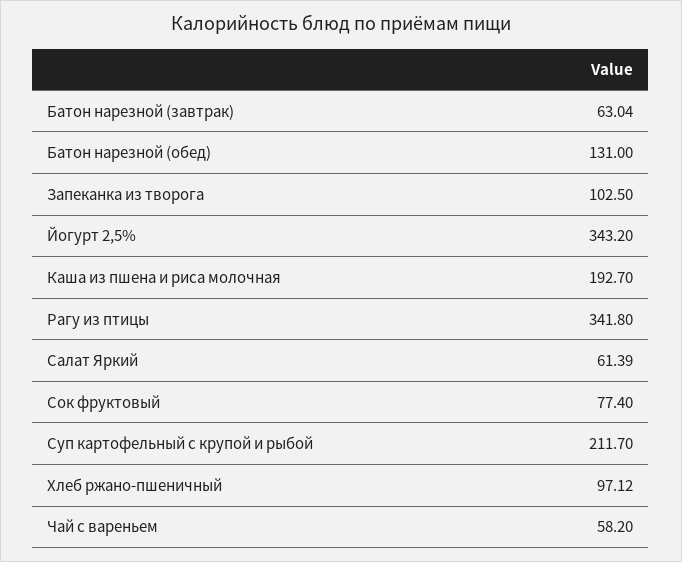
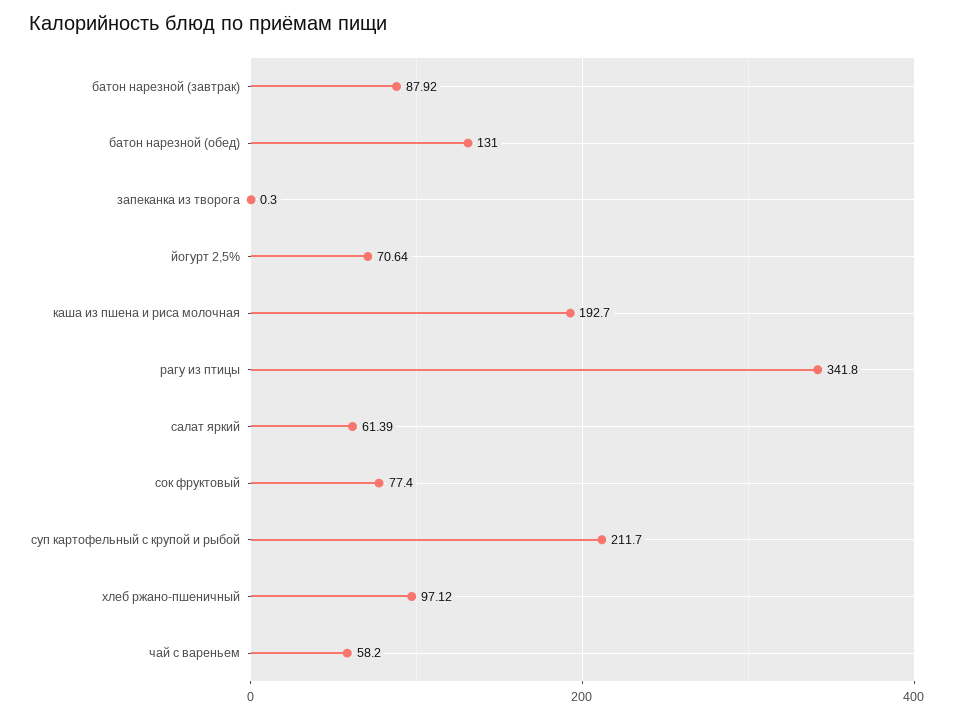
Батон нарезной (завтрак): 63.04 -> 87.92
Запеканка из творога: 102.5 -> 0.3
Йогурт 2,5%: 343.2 -> 70.64

